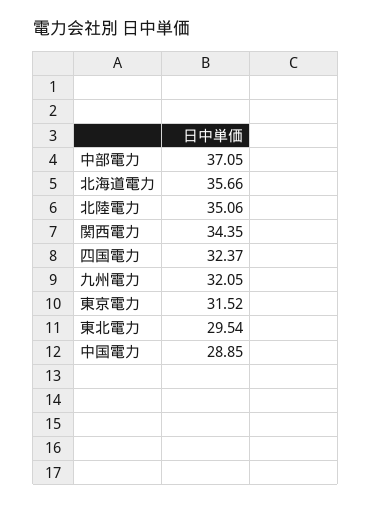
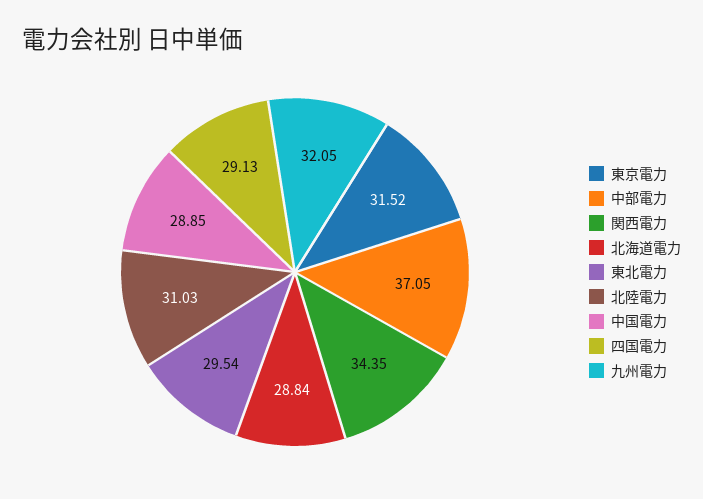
北海道電力: 35.66 -> 28.84
北陸電力: 35.06 -> 31.03
四国電力: 32.37 -> 29.13

